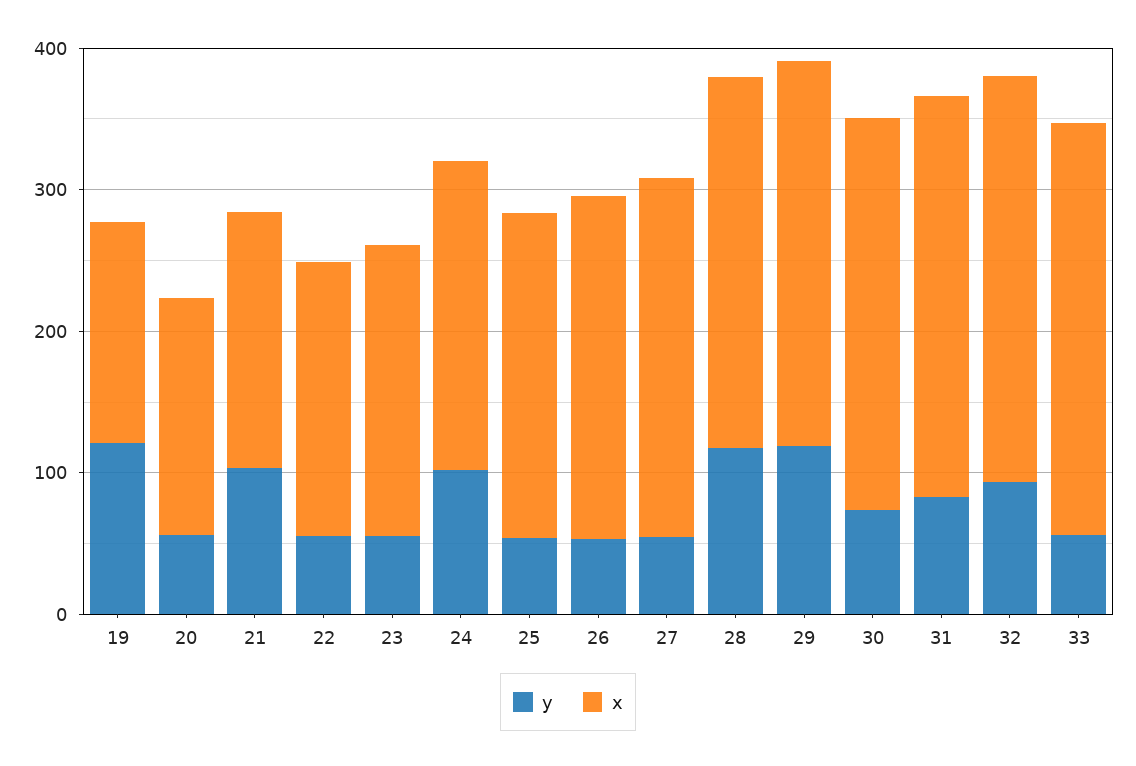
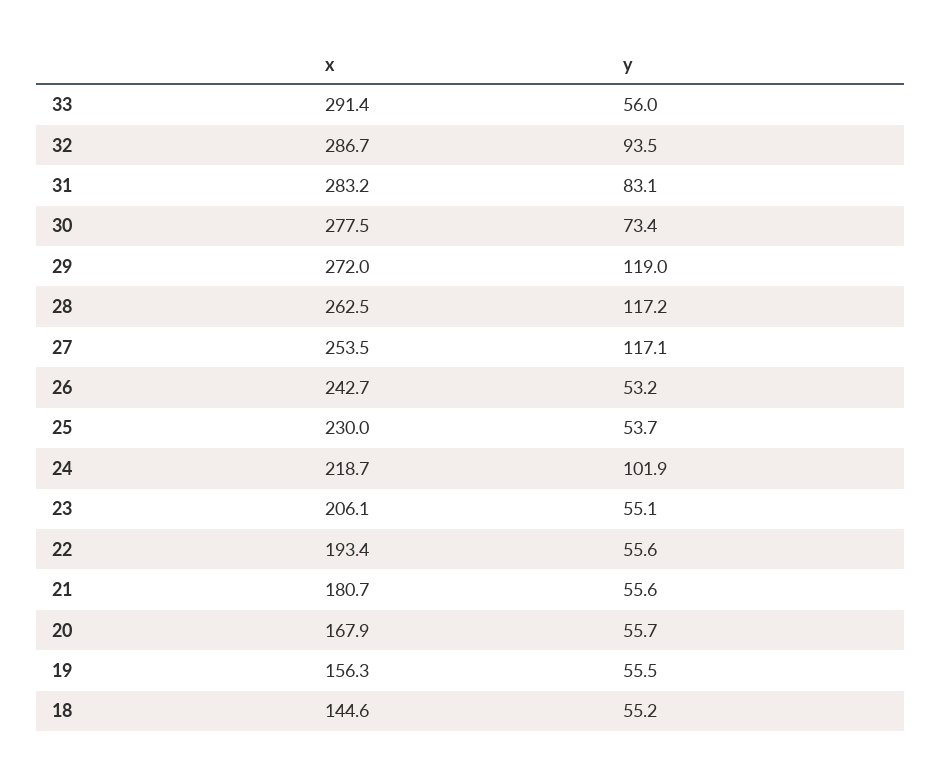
y, 19: 120 -> 55.5
y, 21: 100 -> 55.6
y, 27: 60 -> 117.1
x, 18: none -> 144.6
y, 18: none -> 55.2

